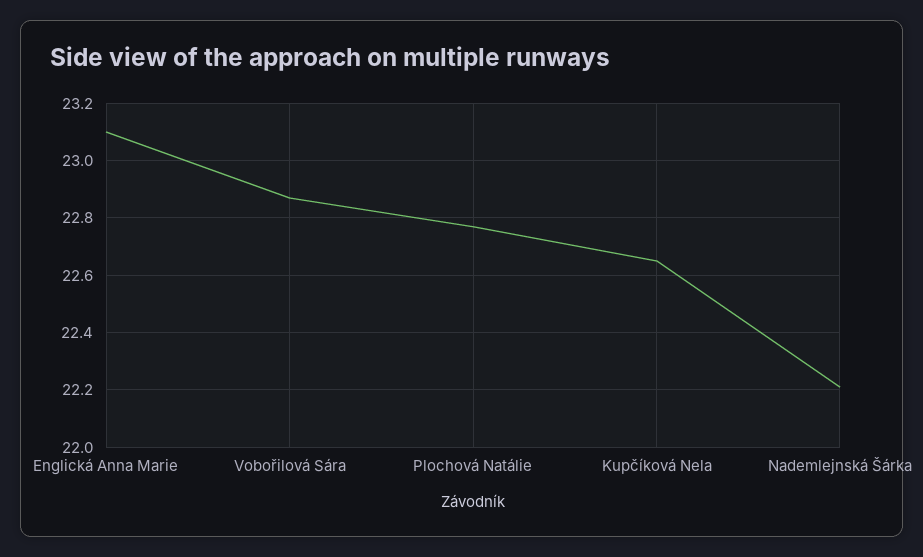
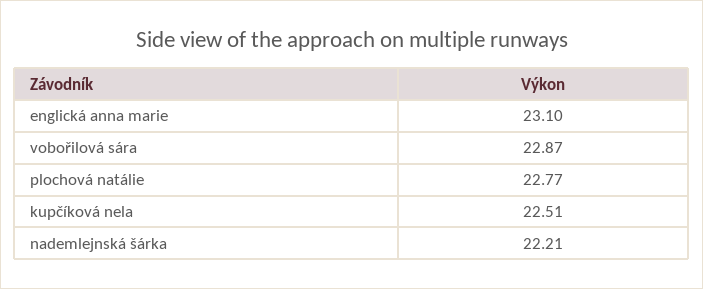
Kupčíková Nela: 22.65 -> 22.51

